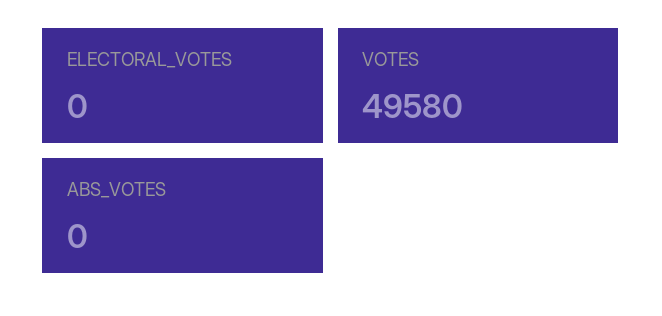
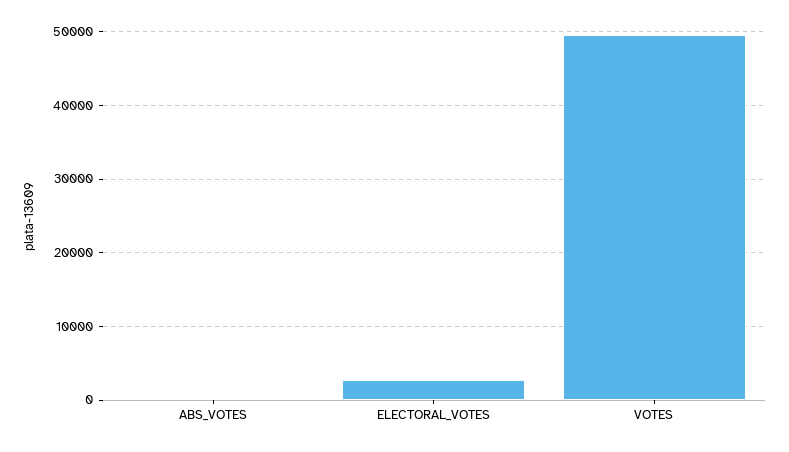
ELECTORAL_VOTES: 0 -> 3000

